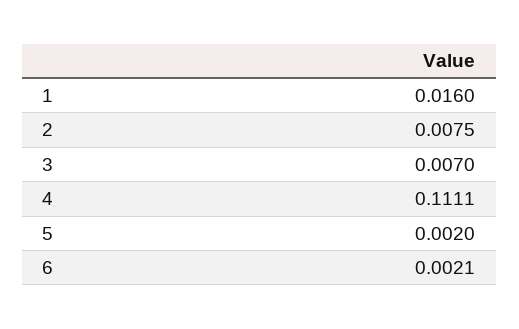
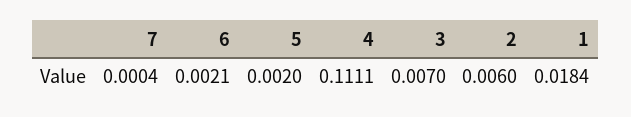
1: 0.016 -> 0.0184
2: 0.0075 -> 0.006
7: none -> 0.0004

